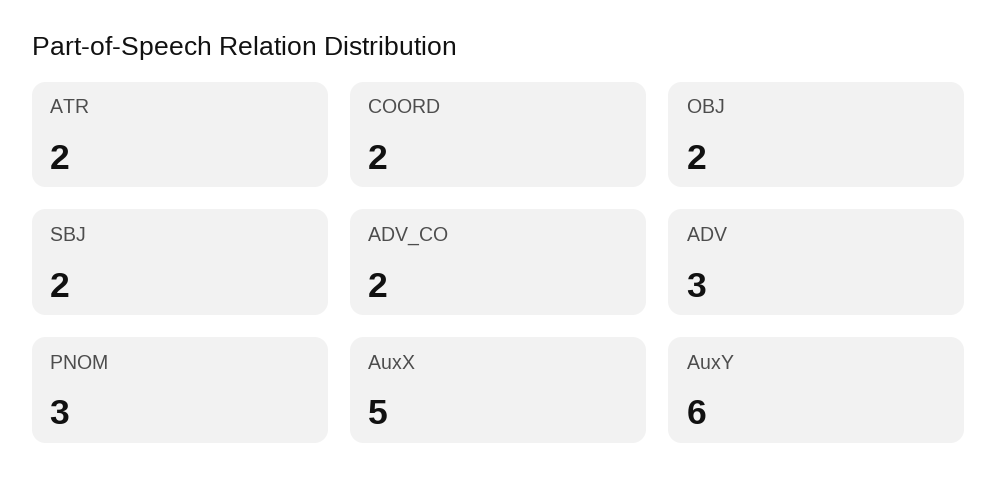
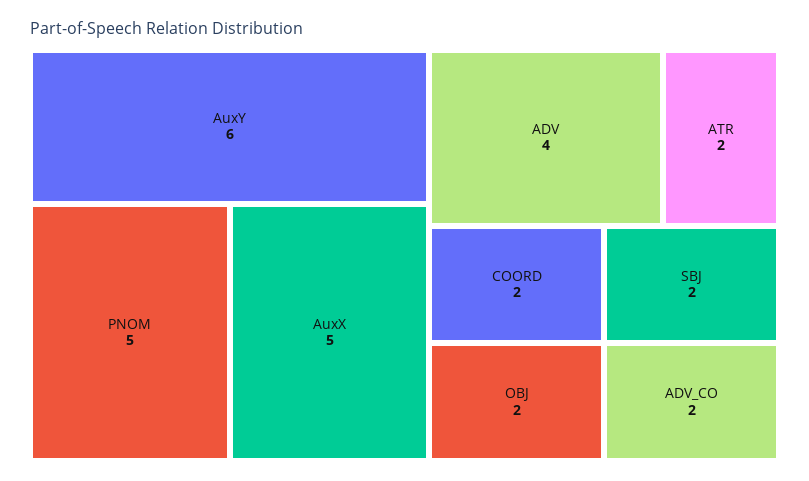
ADV: 3 -> 4
PNOM: 3 -> 5

